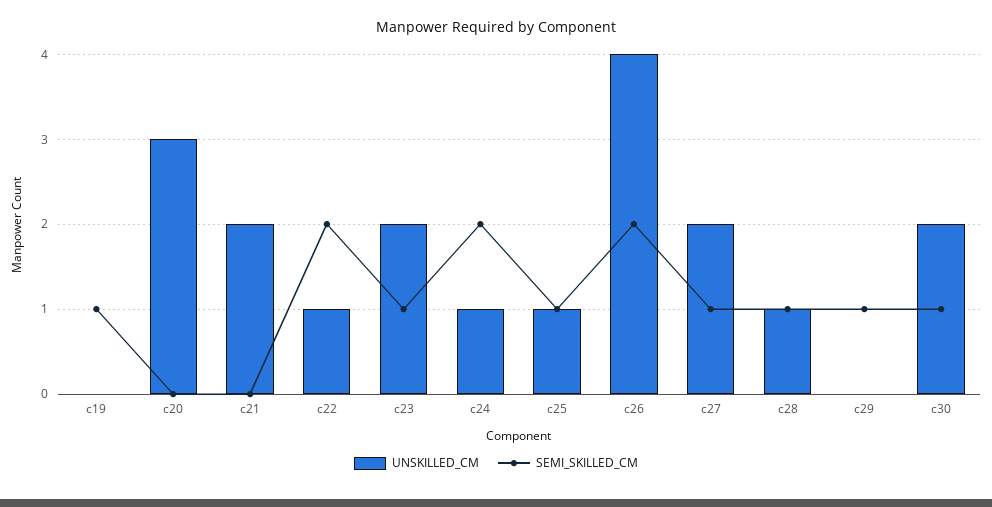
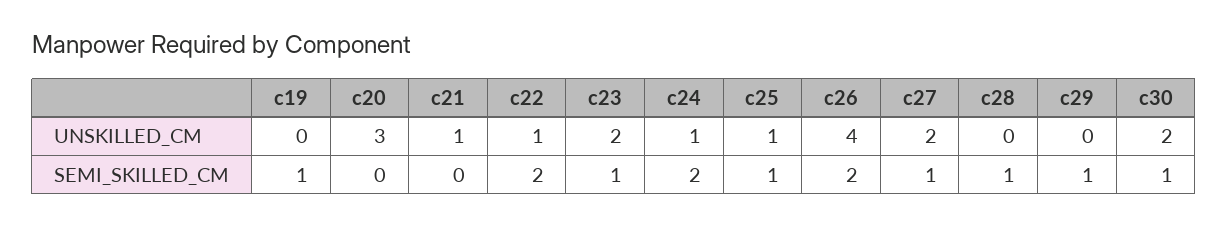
UNSKILLED_CM, c21: 2 -> 1
UNSKILLED_CM, c28: 1 -> 0

